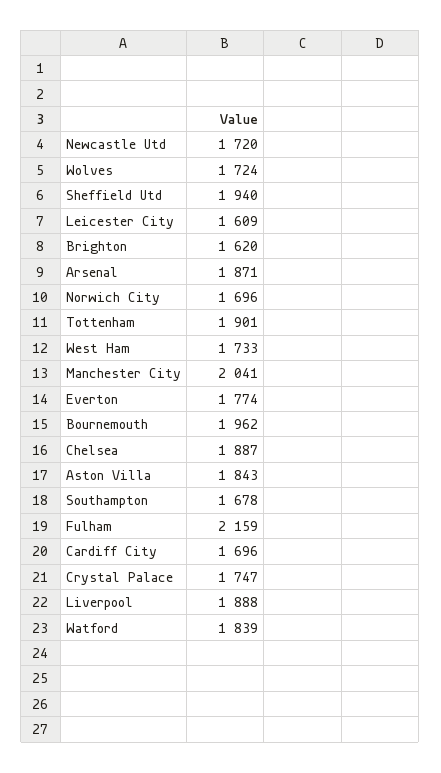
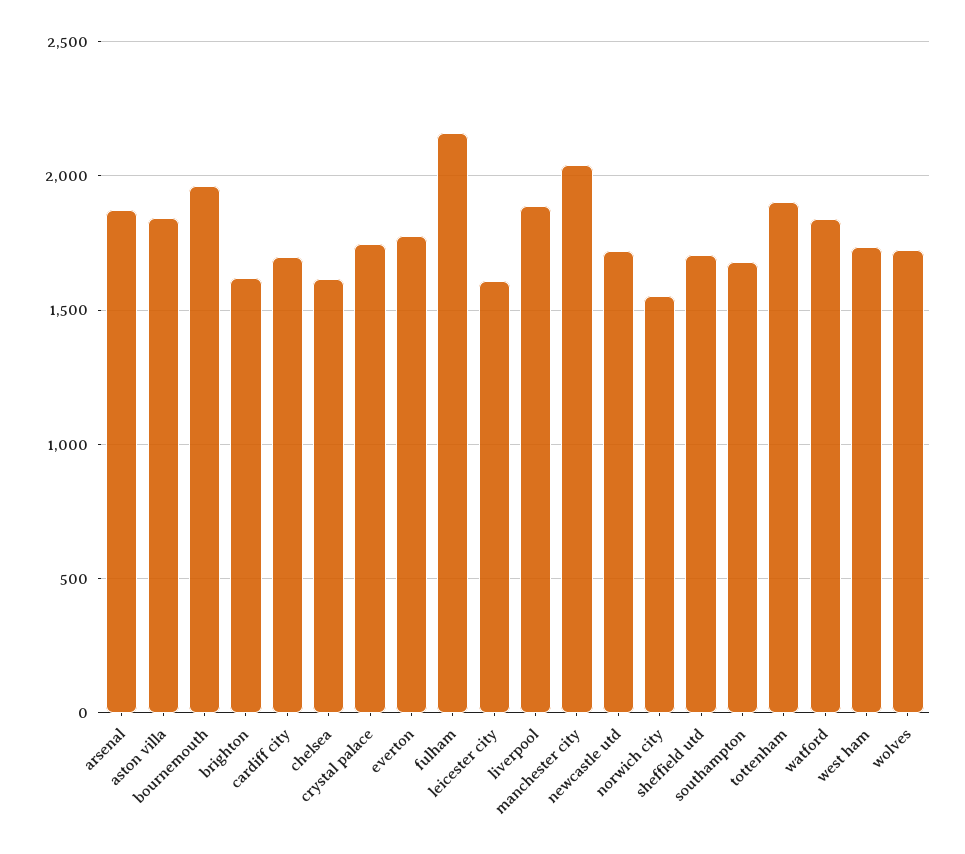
Sheffield Utd: 1940 -> 1700
Norwich City: 1696 -> 1550
Chelsea: 1887 -> 1600

